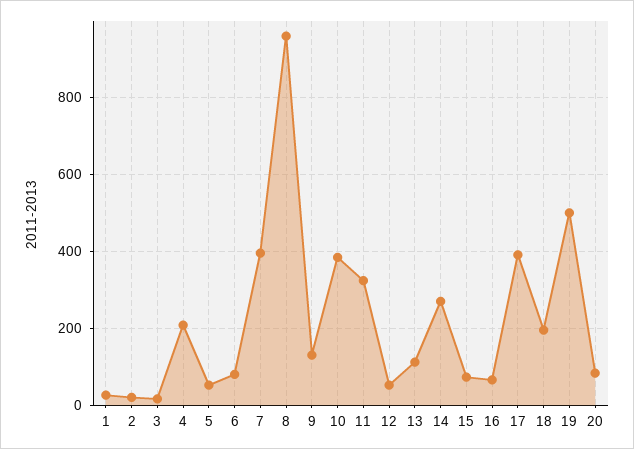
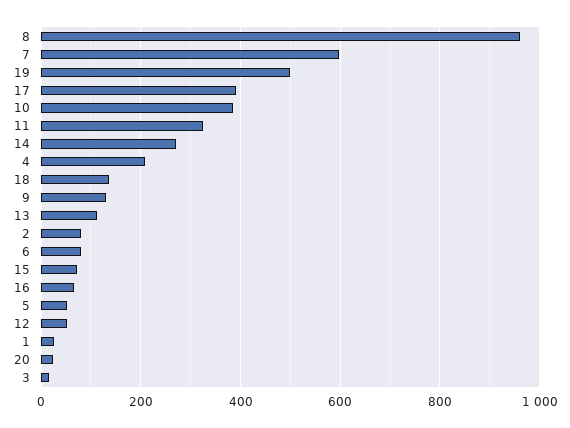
2: 20 -> 80
7: 400 -> 600
18: 200 -> 140
20: 80 -> 20

